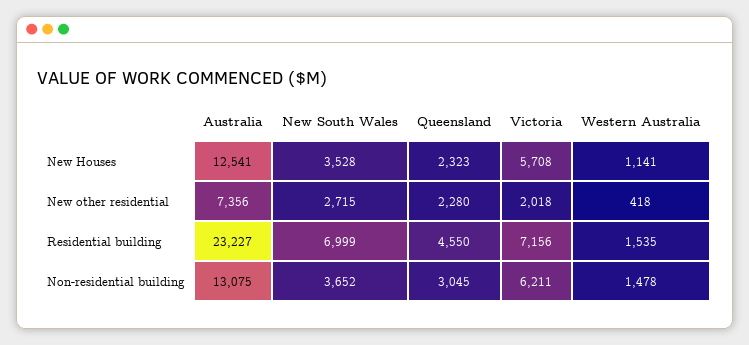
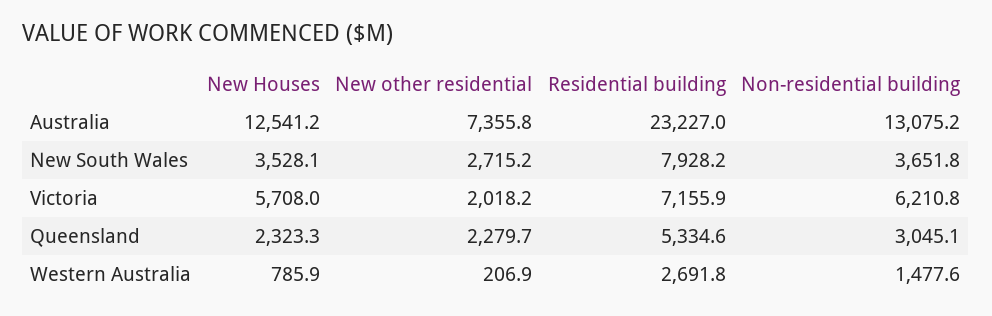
Western Australia, New Houses: 1141 -> 785.9
Western Australia, New other residential: 418 -> 206.9
New South Wales, Residential building: 6999 -> 7928.2
Queensland, Residential building: 4550 -> 5334.6
Western Australia, Residential building: 1535 -> 2691.8

